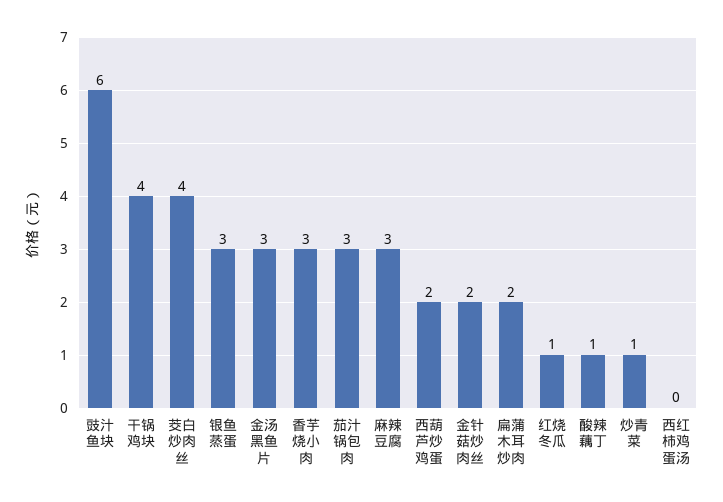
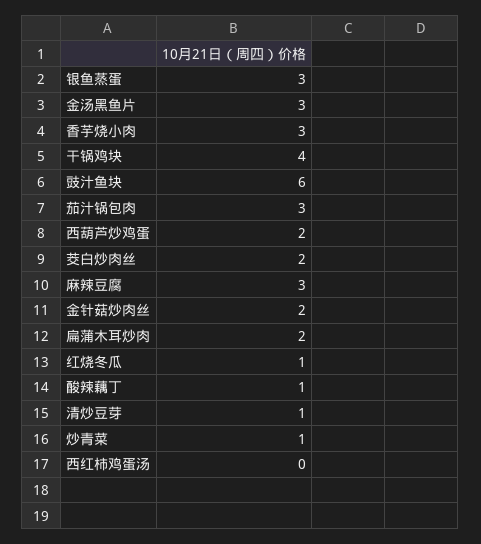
茭白炒肉丝: 4 -> 2
清炒豆芽: none -> 1

